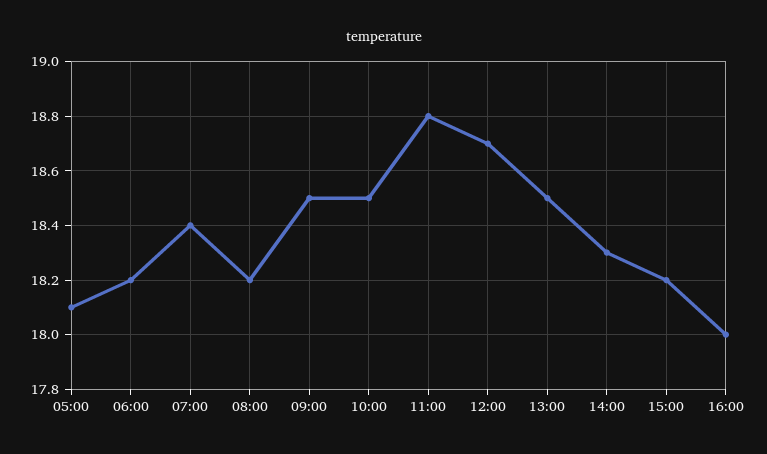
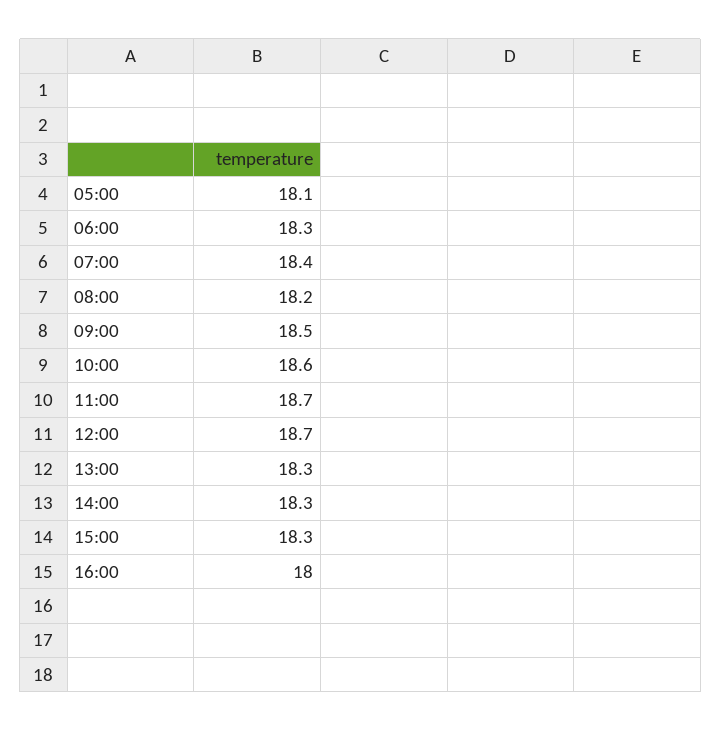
06:00: 18.2 -> 18.3
10:00: 18.5 -> 18.6
11:00: 18.8 -> 18.7
13:00: 18.5 -> 18.3
15:00: 18.2 -> 18.3

